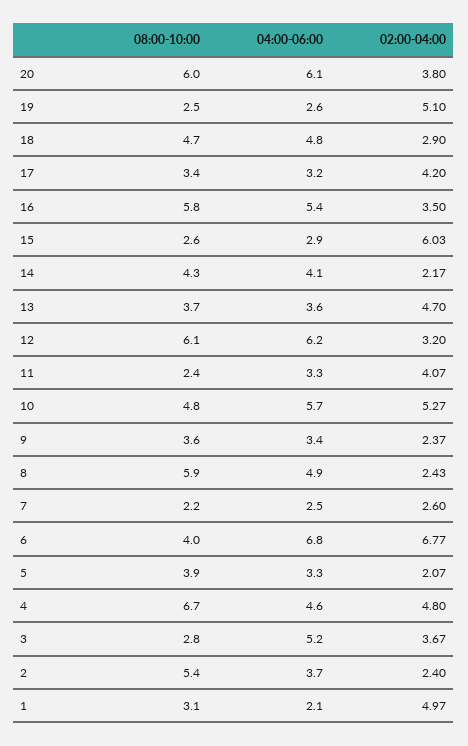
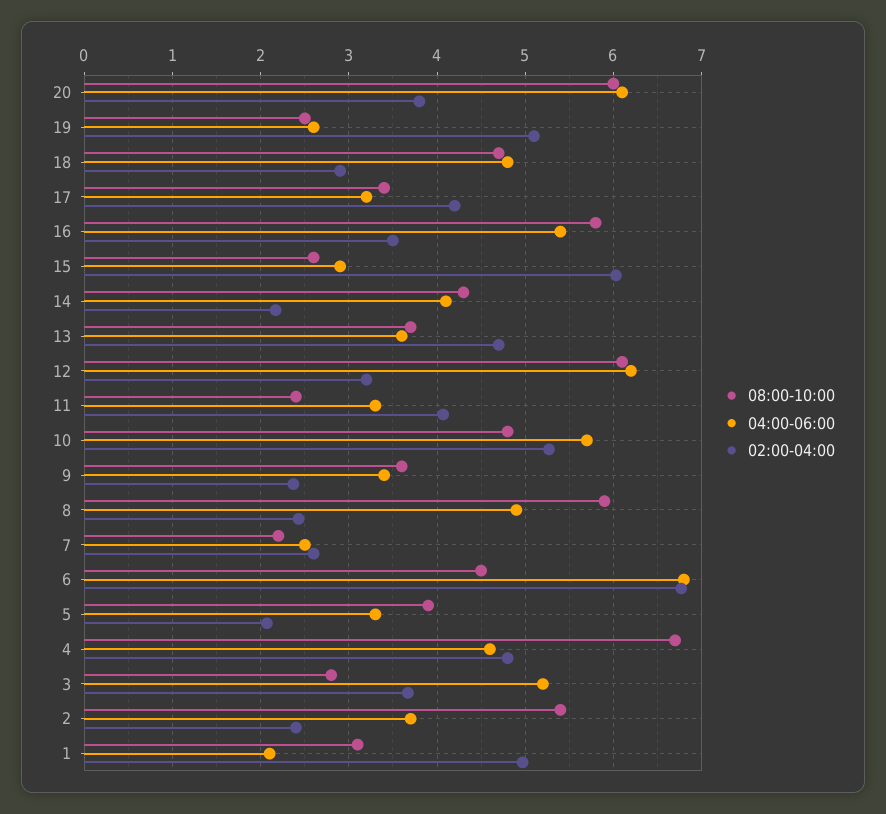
08:00-10:00, 6: 4 -> 4.5

